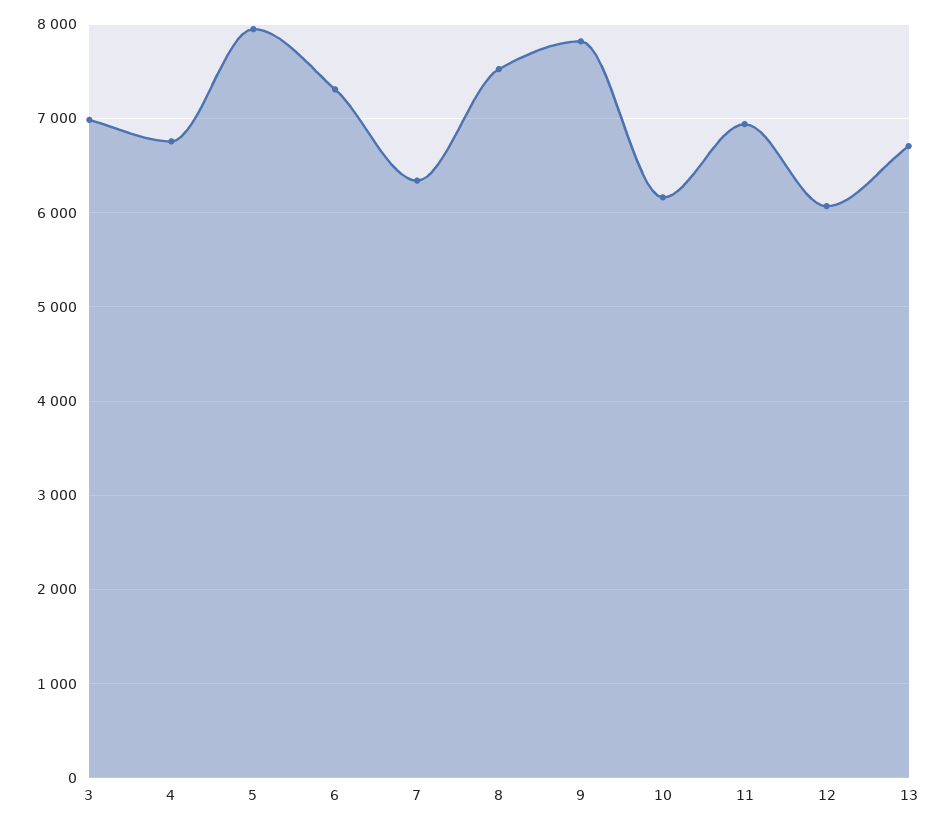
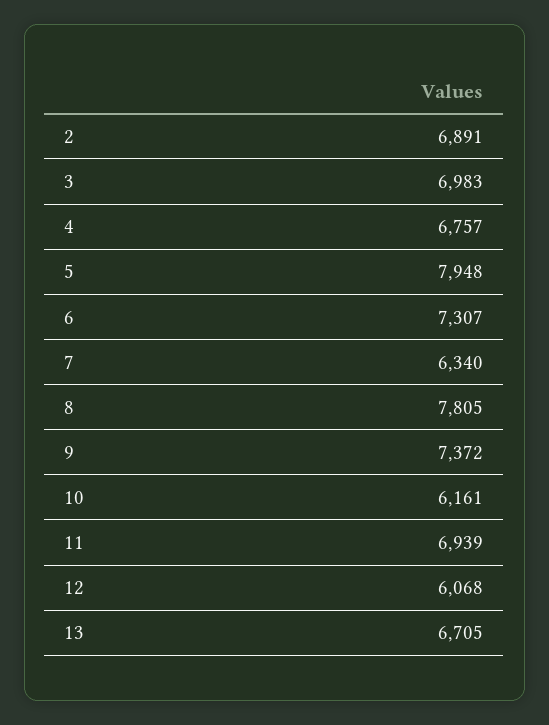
8: 7500 -> 7805
9: 7800 -> 7372
2: none -> 6891

